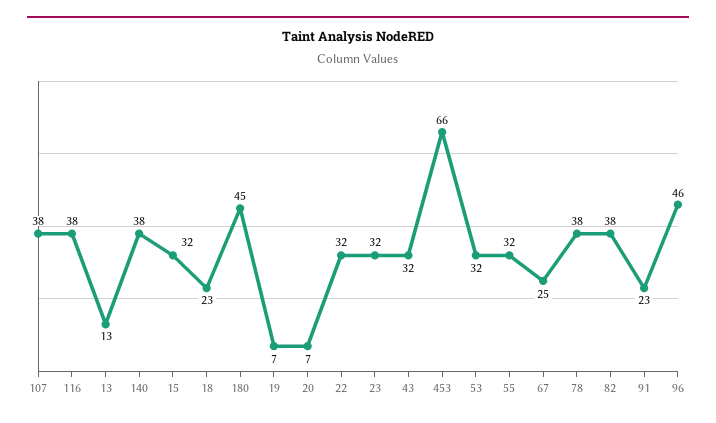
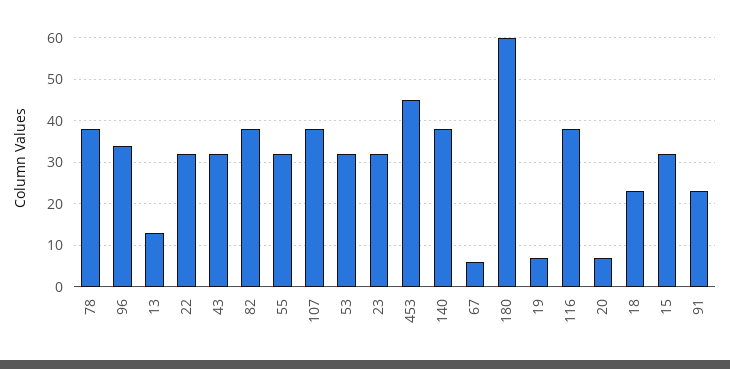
180: 45 -> 60
453: 66 -> 45
67: 25 -> 5
96: 46 -> 35

